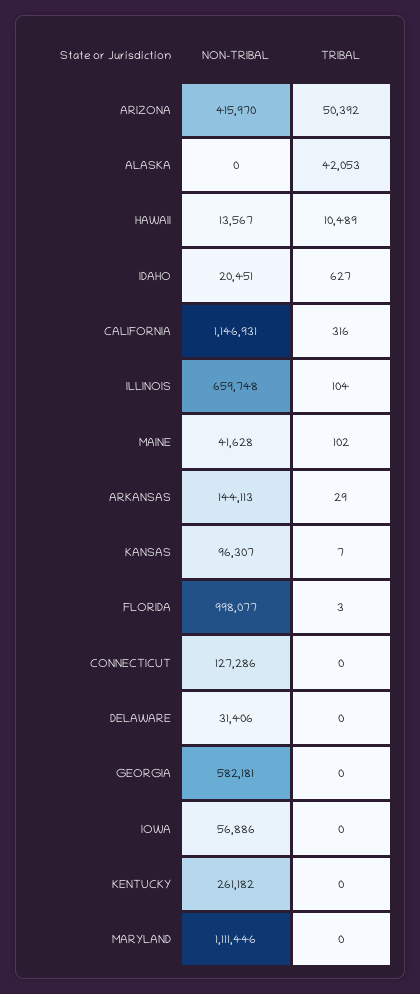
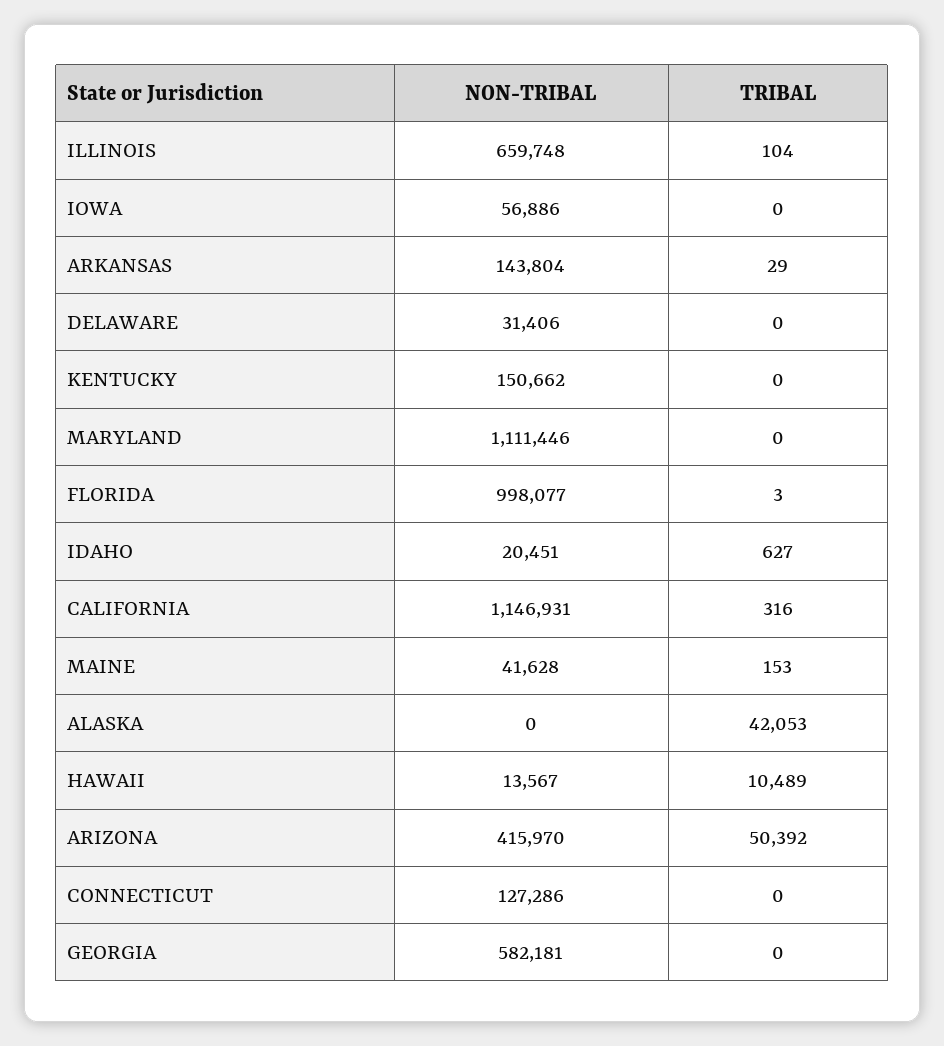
TRIBAL, MAINE: 102 -> 153
NON-TRIBAL, ARKANSAS: 144113 -> 143804
NON-TRIBAL, KANSAS: 96307 -> none
TRIBAL, KANSAS: 7 -> none
NON-TRIBAL, KENTUCKY: 261182 -> 150662

